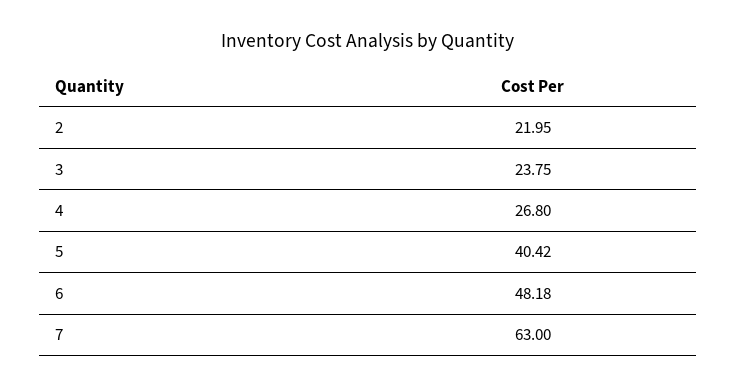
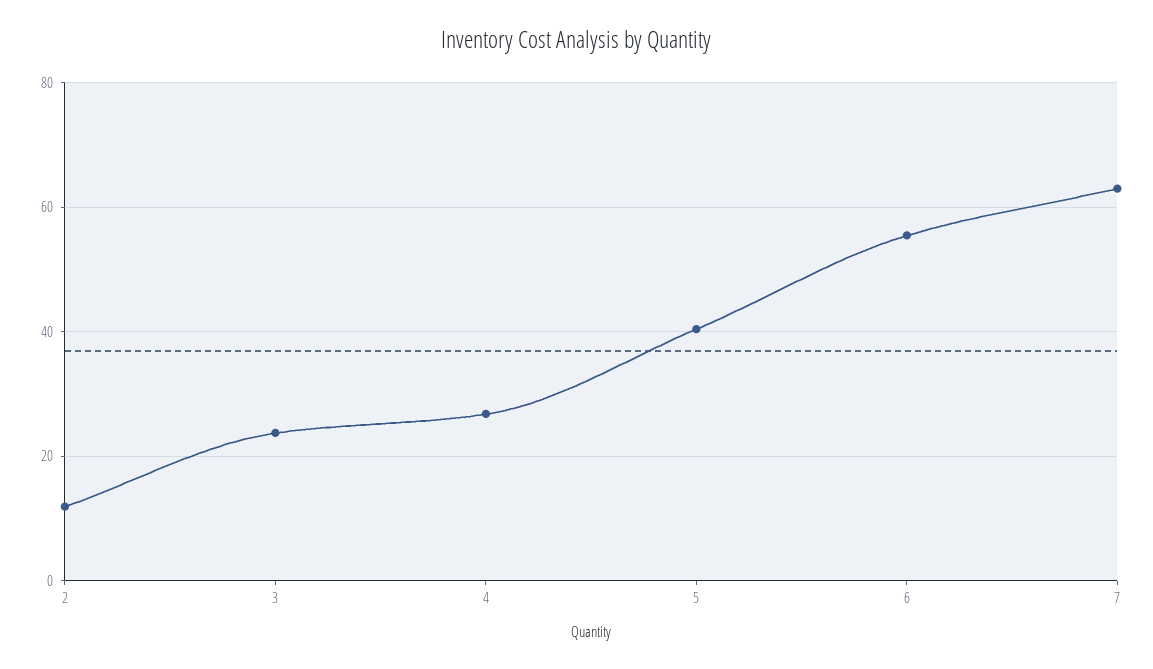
2: 21.95 -> 12
6: 48.18 -> 56

